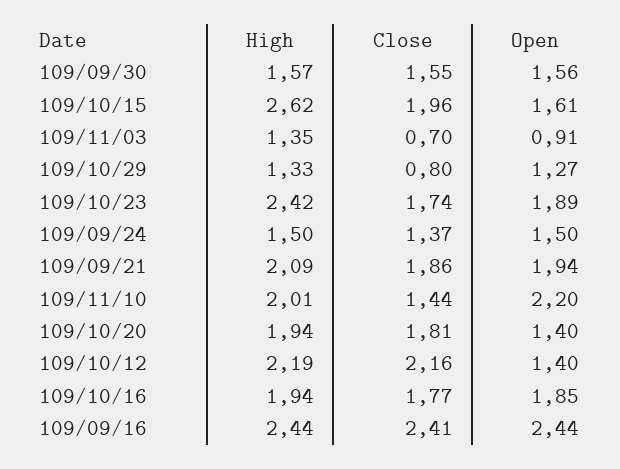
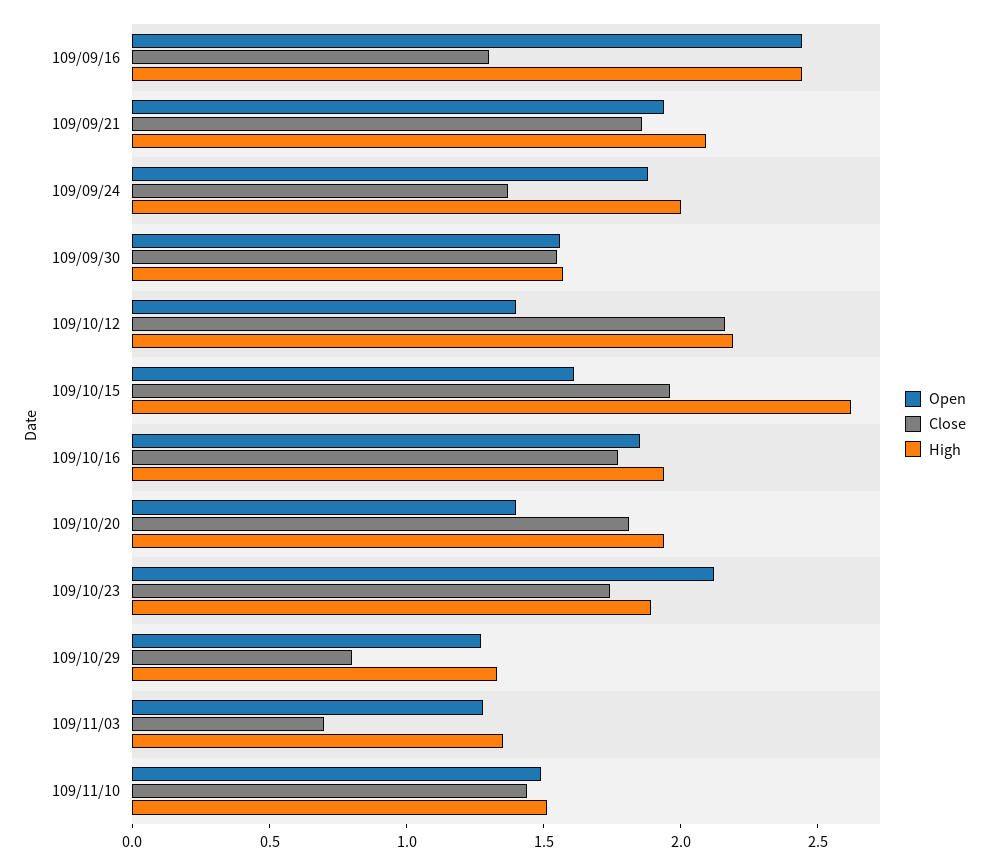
Open, 109/11/03: 0.91 -> 1.3
High, 109/10/23: 2.42 -> 1.9
Open, 109/10/23: 1.89 -> 2.1
High, 109/09/24: 1.5 -> 2
Open, 109/09/24: 1.5 -> 1.9
High, 109/11/10: 2.01 -> 1.5
Open, 109/11/10: 2.2 -> 1.5
Close, 109/09/16: 2.41 -> 1.3

